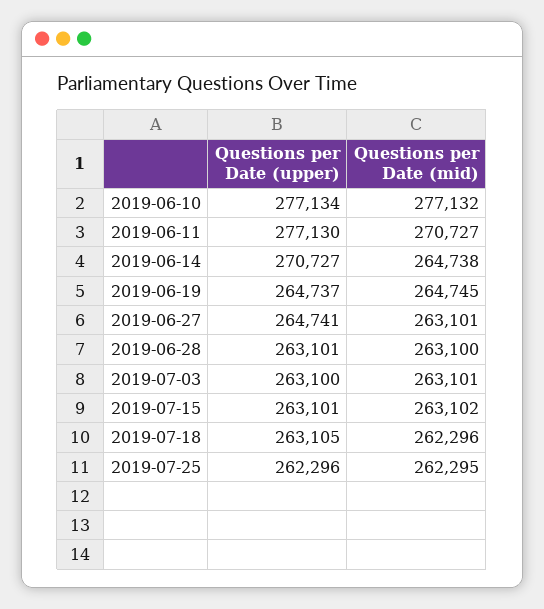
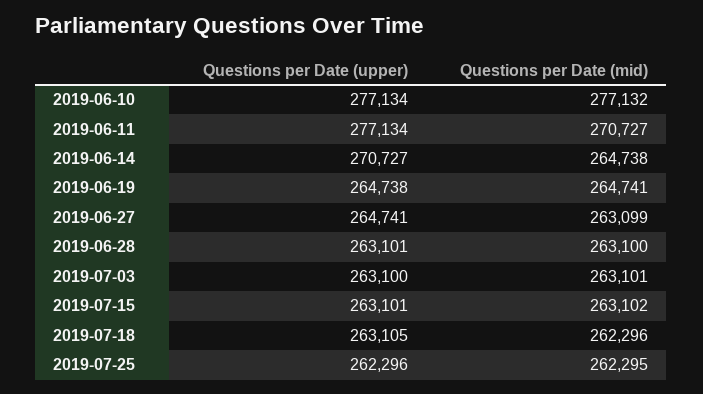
Questions per Date (upper), 2019-06-11: 277130 -> 277134
Questions per Date (upper), 2019-06-19: 264737 -> 264738
Questions per Date (mid), 2019-06-19: 264745 -> 264741
Questions per Date (mid), 2019-06-27: 263101 -> 263099

